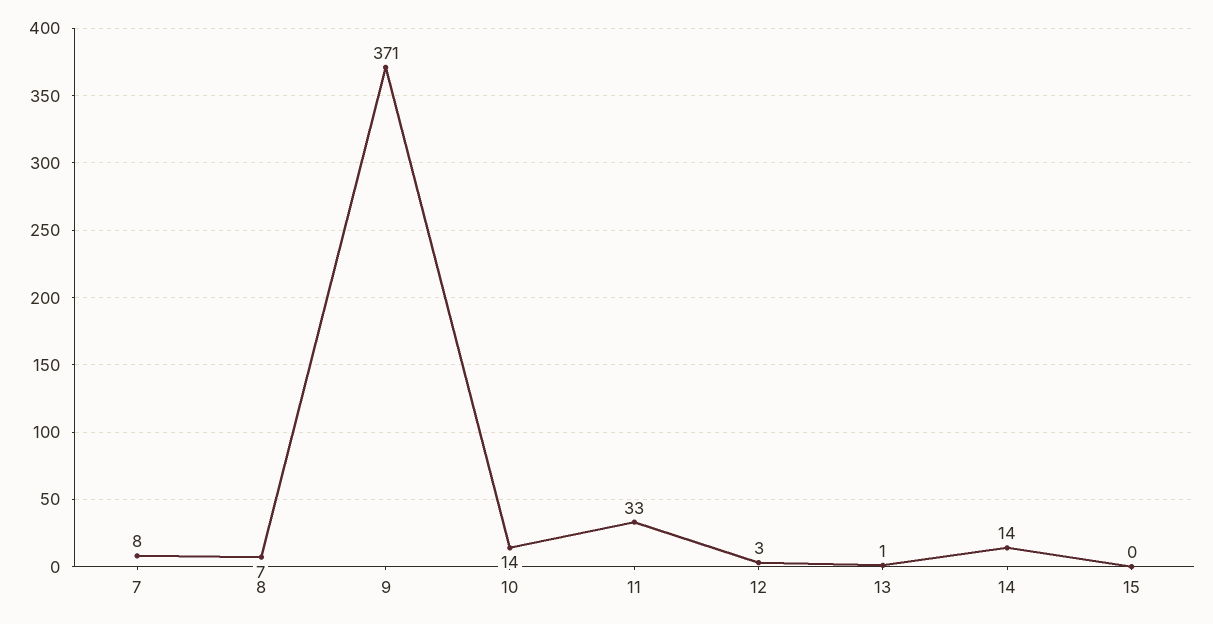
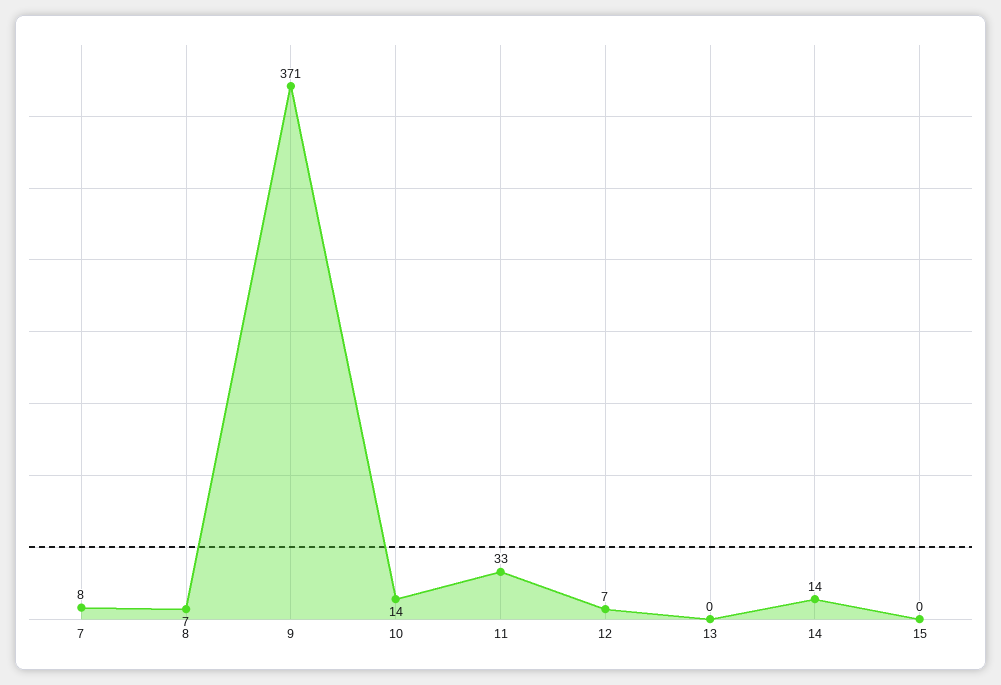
12: 3 -> 7
13: 1 -> 0

